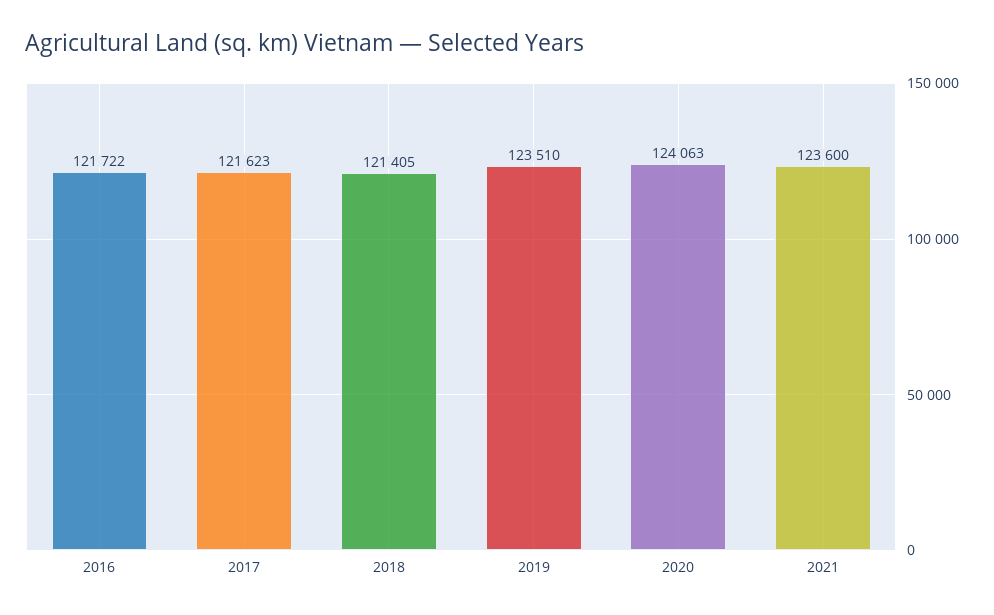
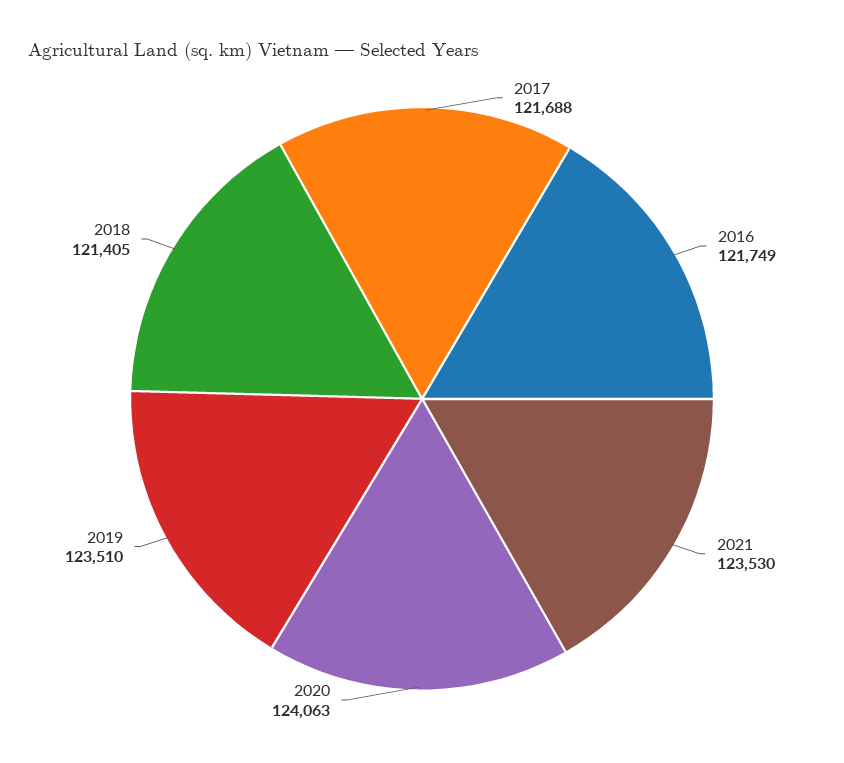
2016: 121722 -> 121749
2017: 121623 -> 121688
2021: 123600 -> 123530

